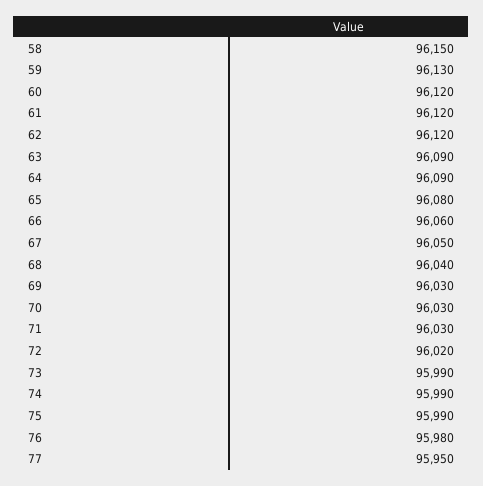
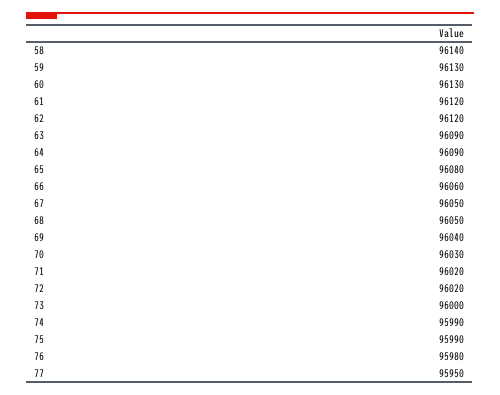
58: 96150 -> 96140
60: 96120 -> 96130
68: 96040 -> 96050
69: 96030 -> 96040
71: 96030 -> 96020
73: 95990 -> 96000

